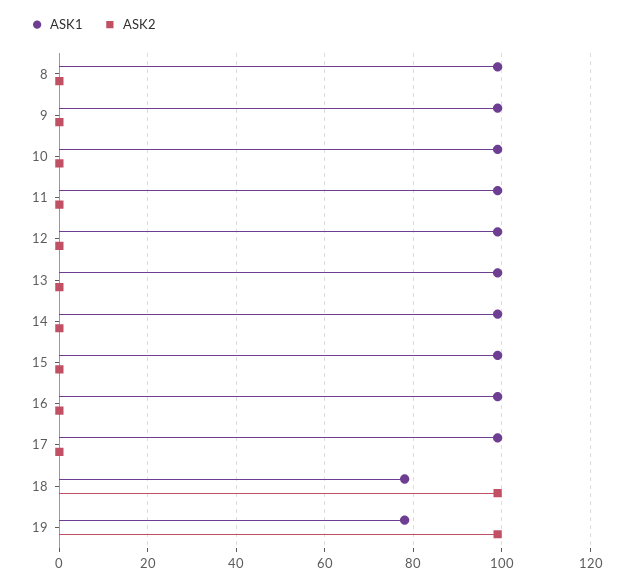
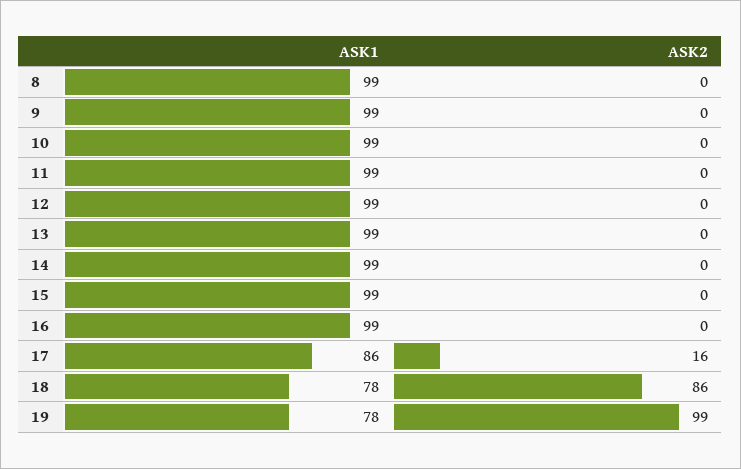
ASK1, 17: 100 -> 86
ASK2, 17: 0 -> 16
ASK2, 18: 100 -> 86

